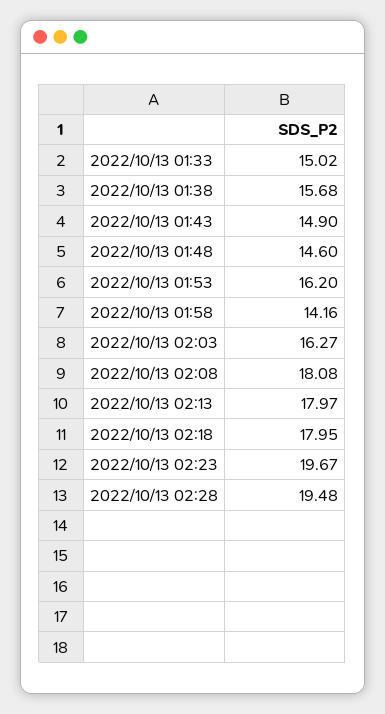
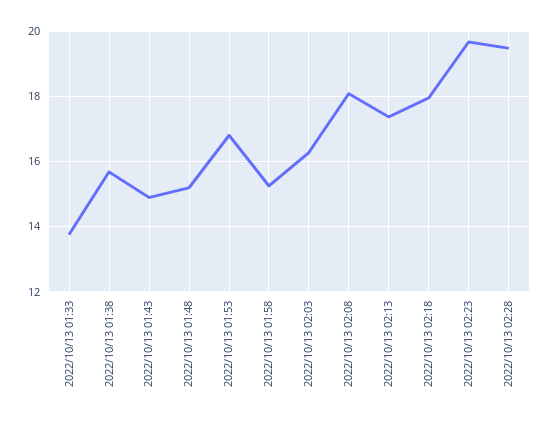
2022/10/13 01:33: 15.02 -> 13.8
2022/10/13 01:48: 14.6 -> 15.2
2022/10/13 01:53: 16.2 -> 16.8
2022/10/13 01:58: 14.16 -> 15.2
2022/10/13 02:13: 17.97 -> 17.4

